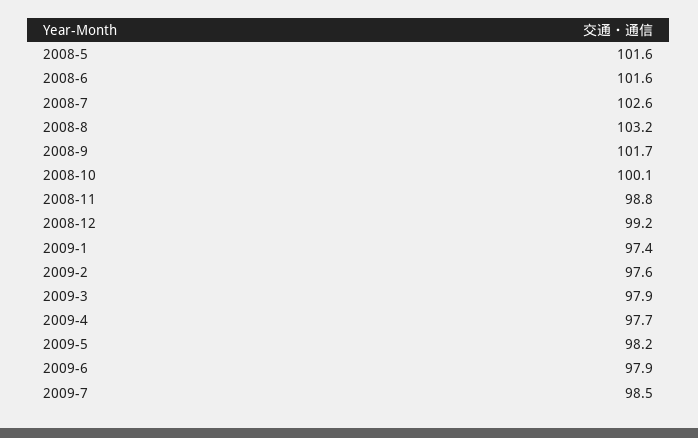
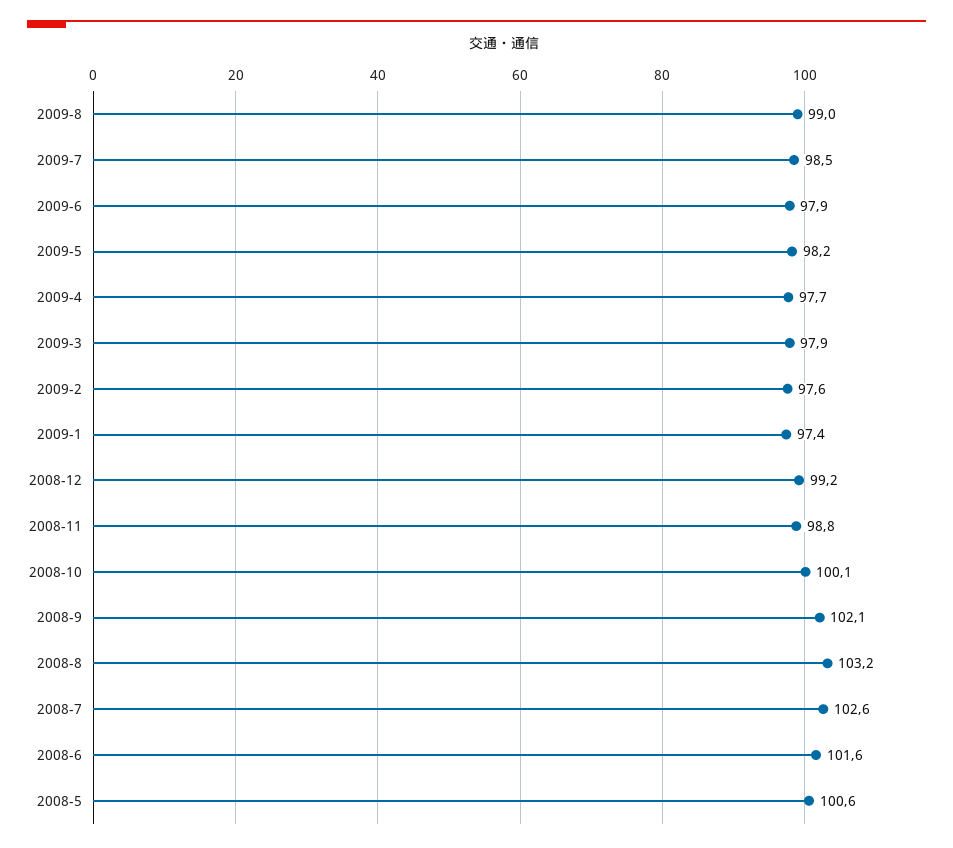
2008-5: 101.6 -> 100.6
2008-9: 101.7 -> 102.1
2009-8: none -> 99

